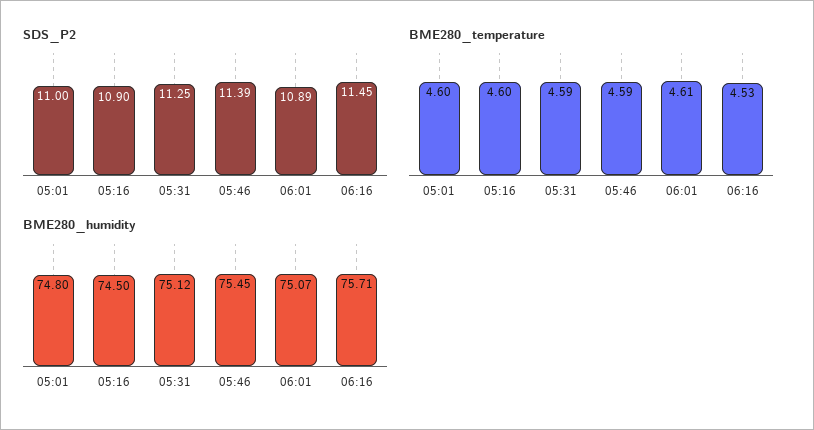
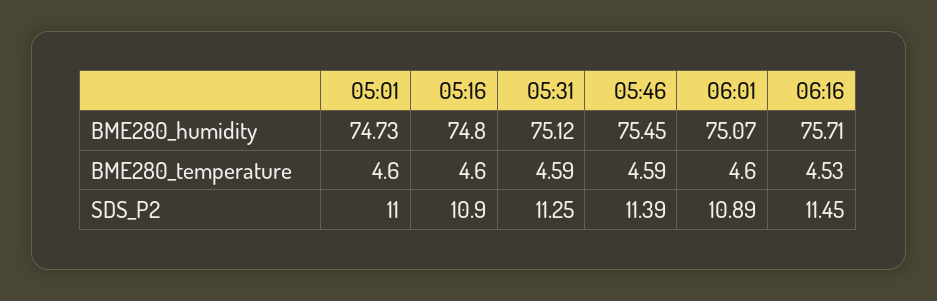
BME280_temperature, 06:01: 4.61 -> 4.6
BME280_humidity, 05:01: 74.8 -> 74.73
BME280_humidity, 05:16: 74.5 -> 74.8

